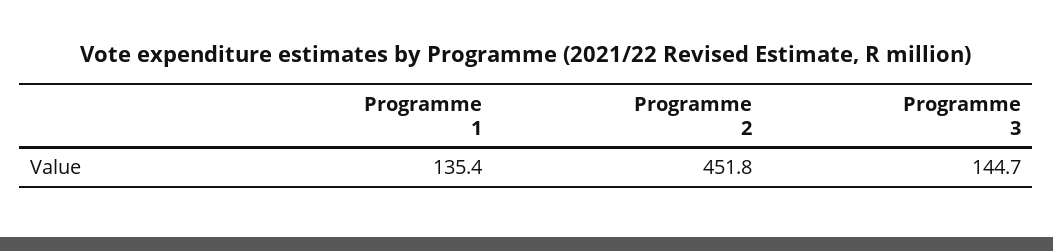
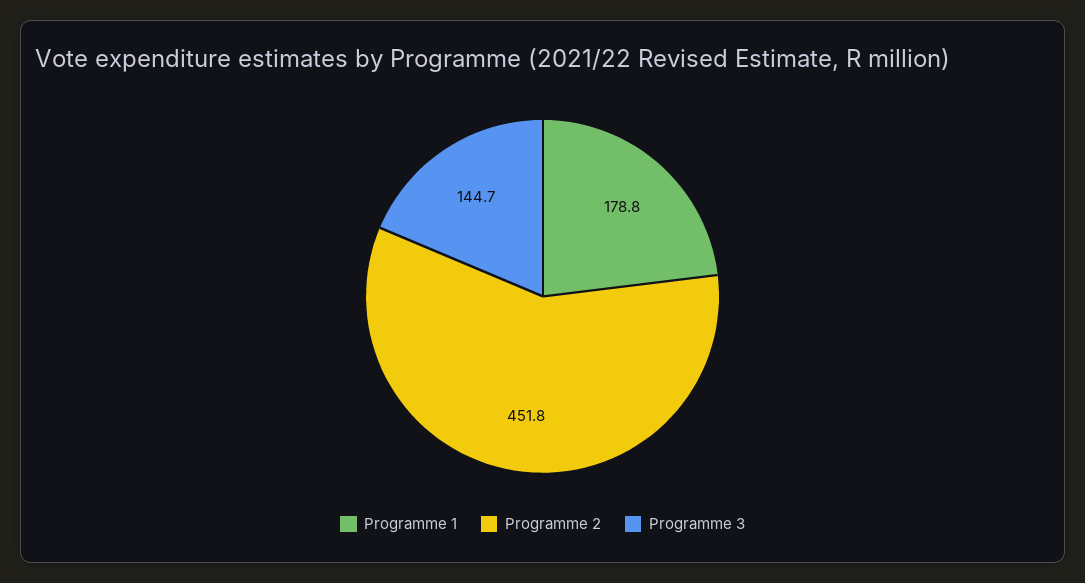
Programme 1: 135.4 -> 178.8

